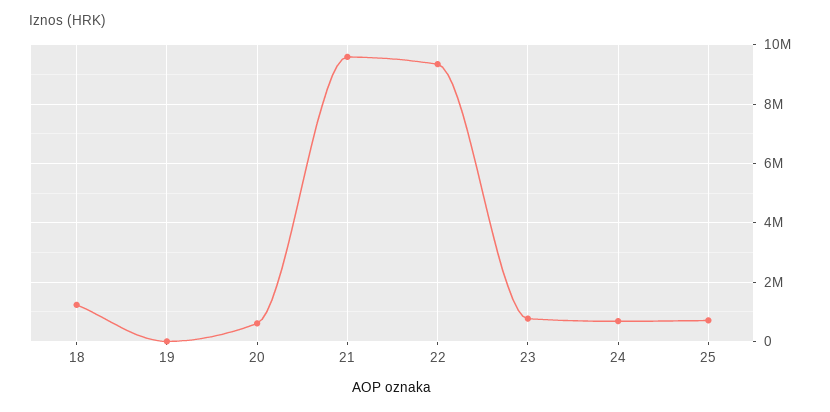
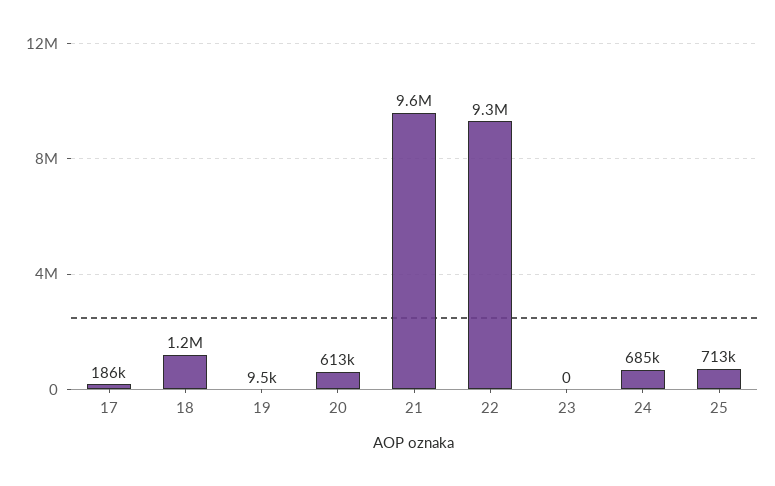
23: 750000 -> 0
17: none -> 186000

